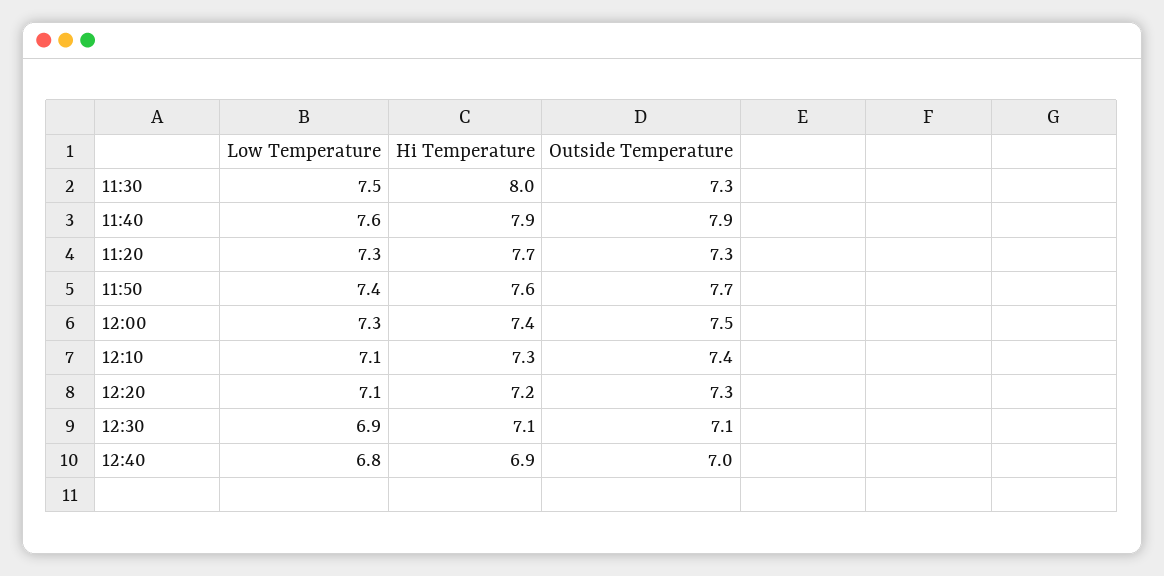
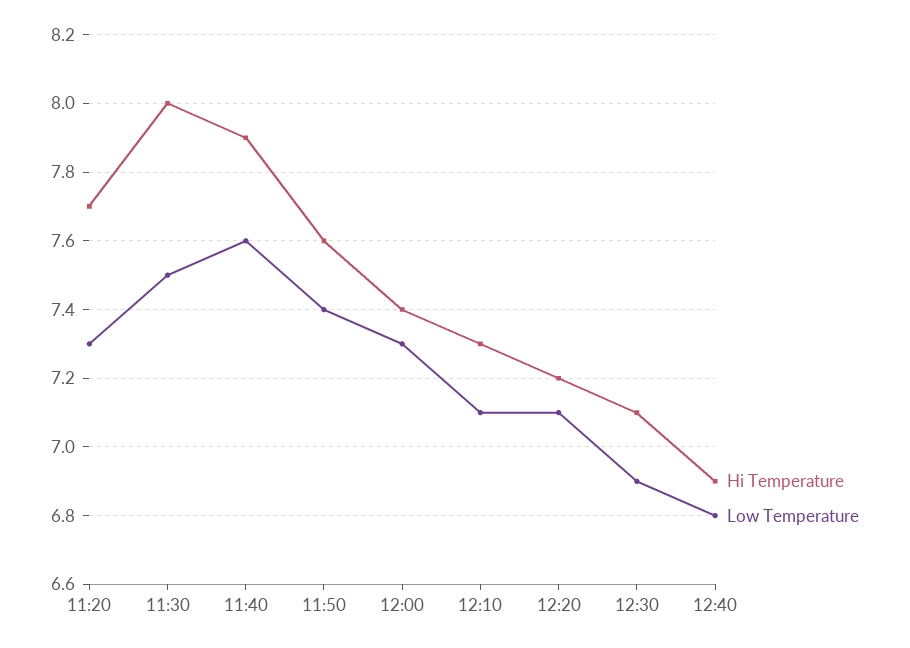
Outside Temperature, 11:30: 7.3 -> none
Outside Temperature, 11:40: 7.9 -> none
Outside Temperature, 11:20: 7.3 -> none
Outside Temperature, 11:50: 7.7 -> none
Outside Temperature, 12:00: 7.5 -> none
Outside Temperature, 12:10: 7.4 -> none
Outside Temperature, 12:20: 7.3 -> none
Outside Temperature, 12:30: 7.1 -> none
Outside Temperature, 12:40: 7 -> none

